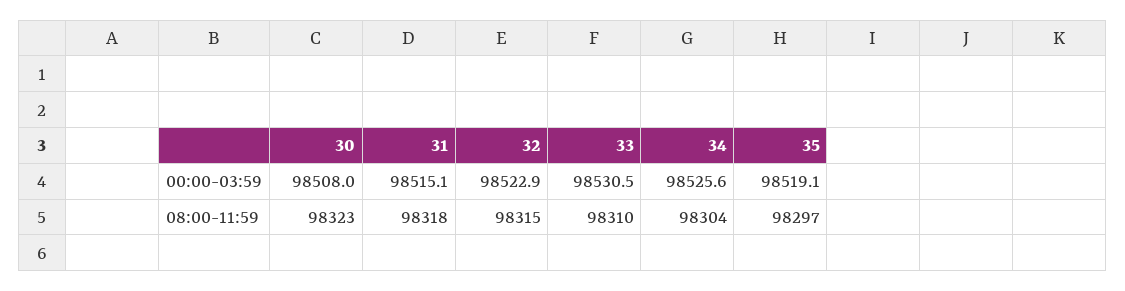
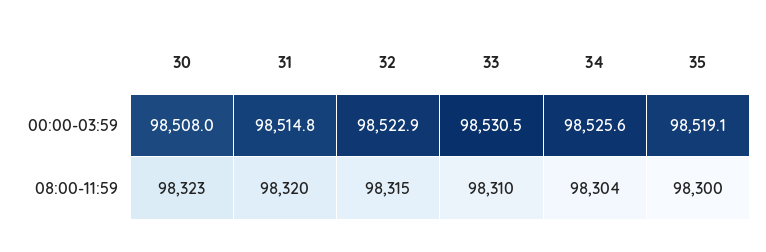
31, 00:00-03:59: 98515.1 -> 98514.8
31, 08:00-11:59: 98318 -> 98320
35, 08:00-11:59: 98297 -> 98300

